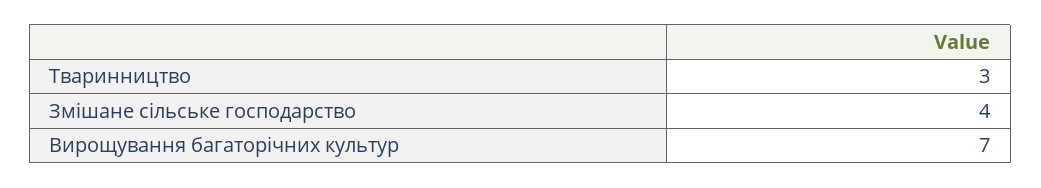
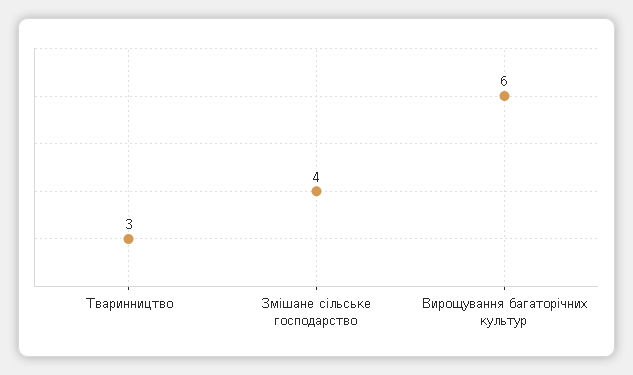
Вирощування багаторічних культур: 7 -> 6

